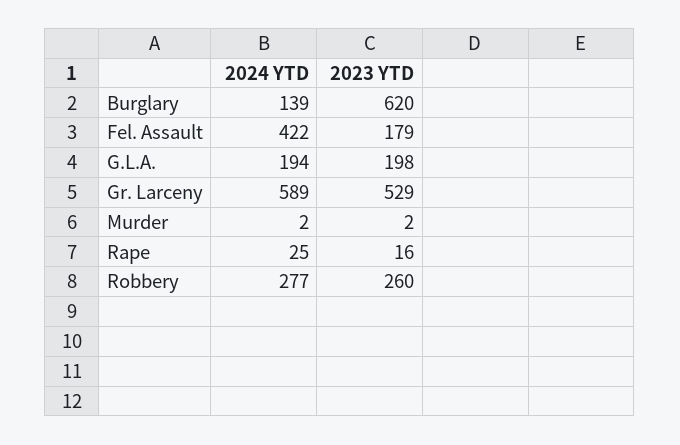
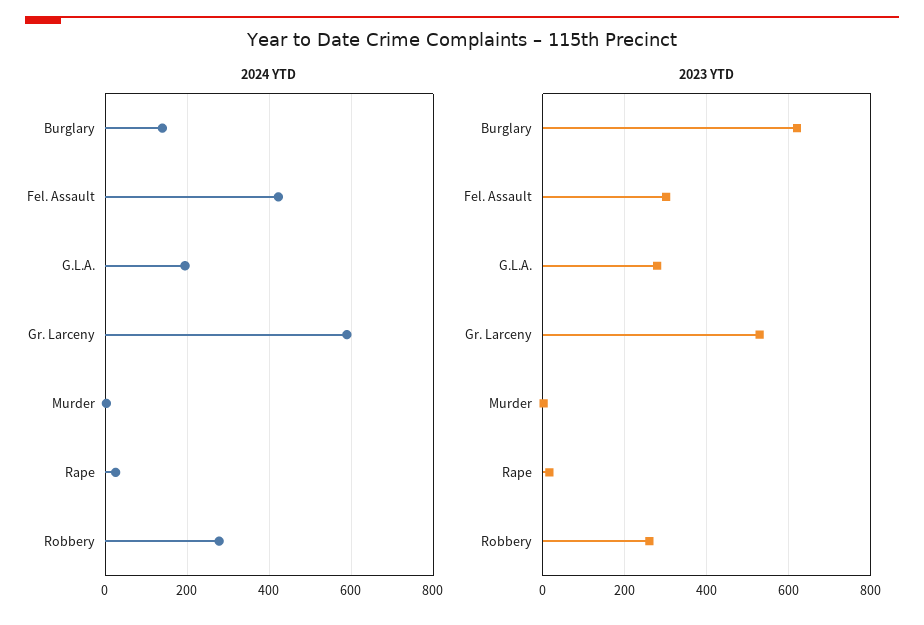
2023 YTD, Fel. Assault: 179 -> 300
2023 YTD, G.L.A.: 198 -> 280

